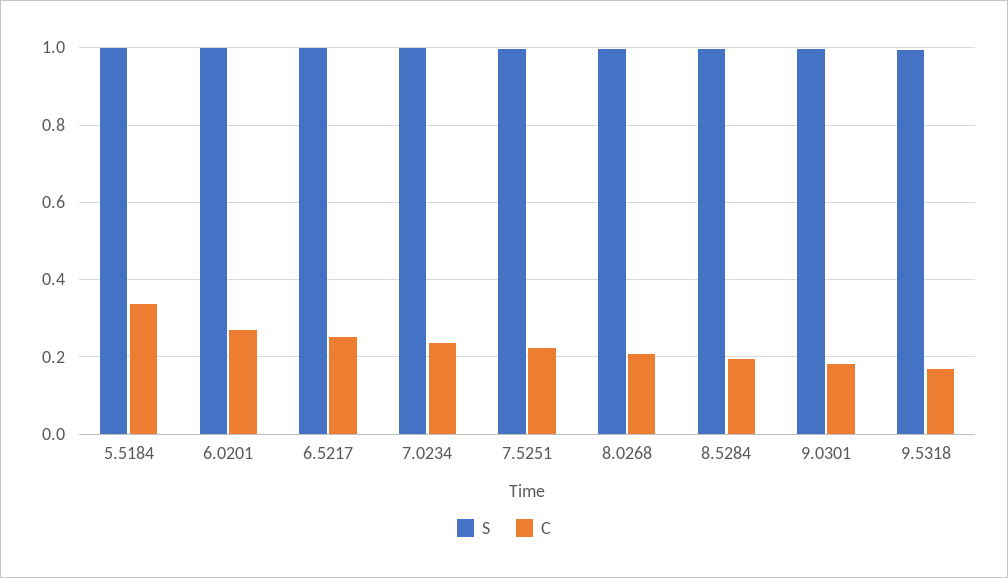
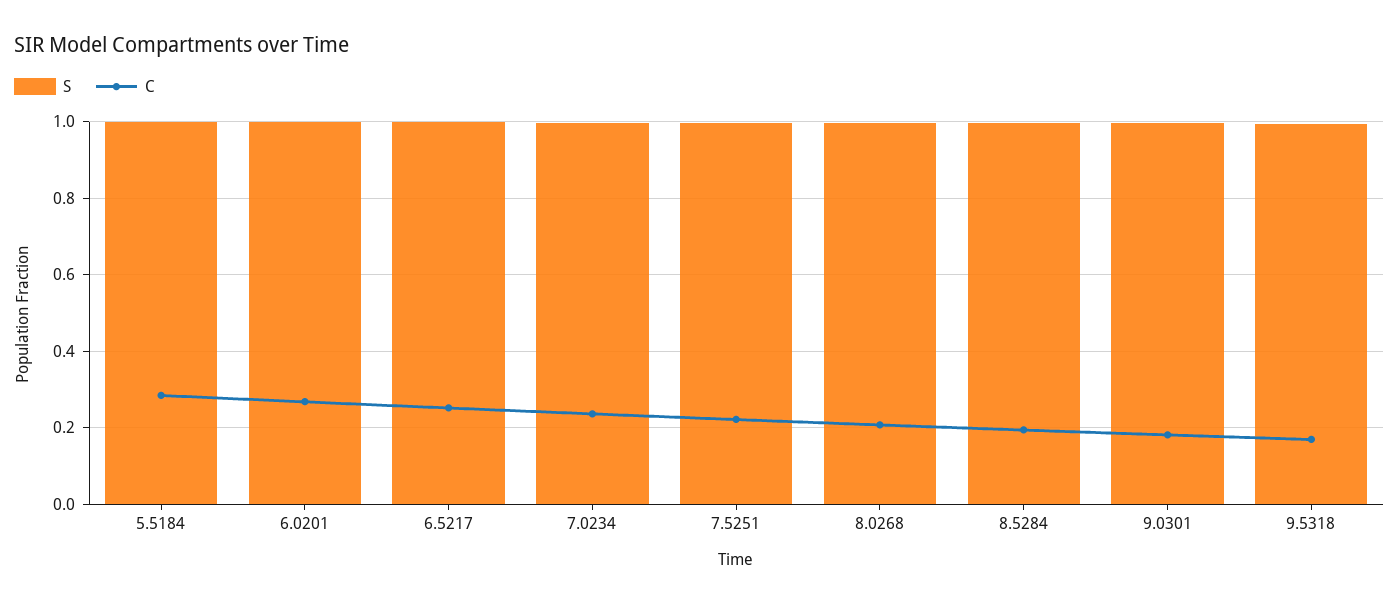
C, 5.5184: 0.34 -> 0.28

